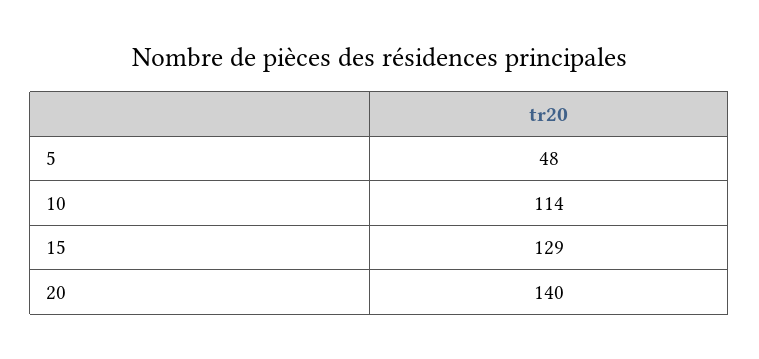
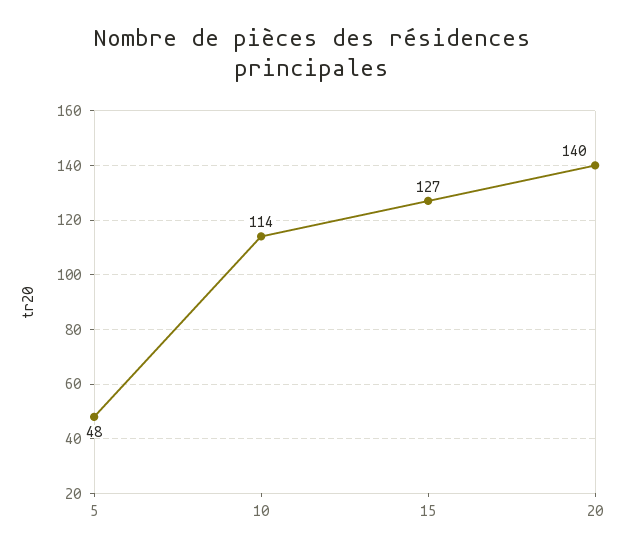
15: 129 -> 127

